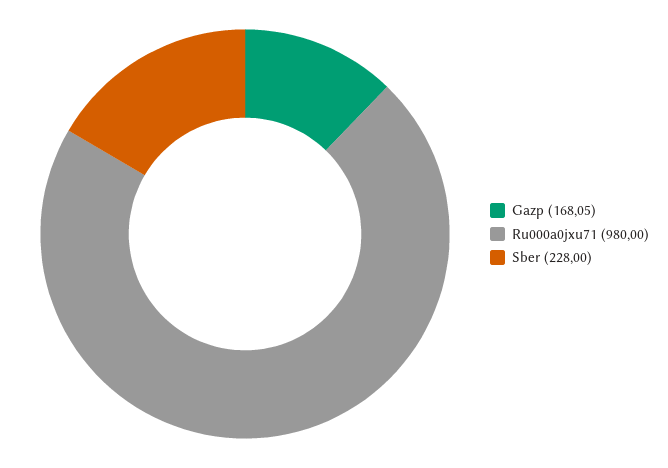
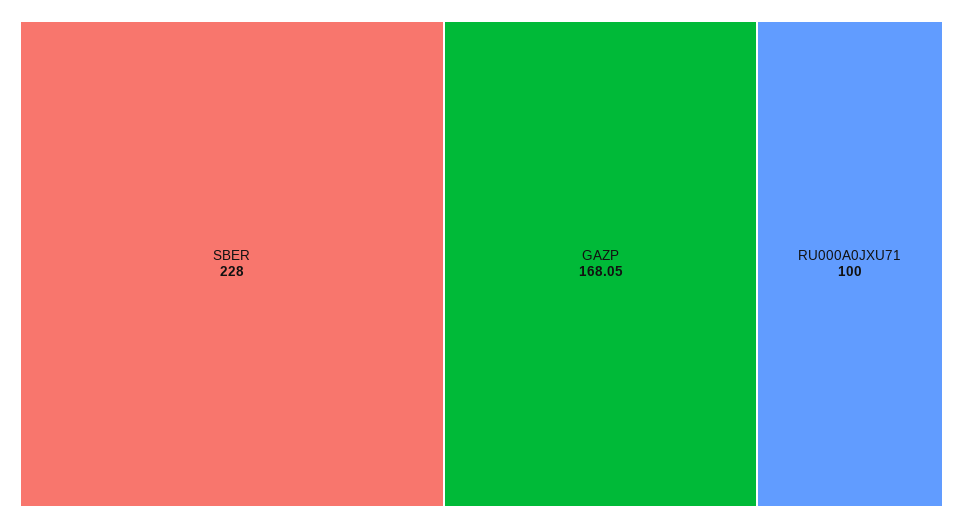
Ru000a0jxu71: 980 -> 100

